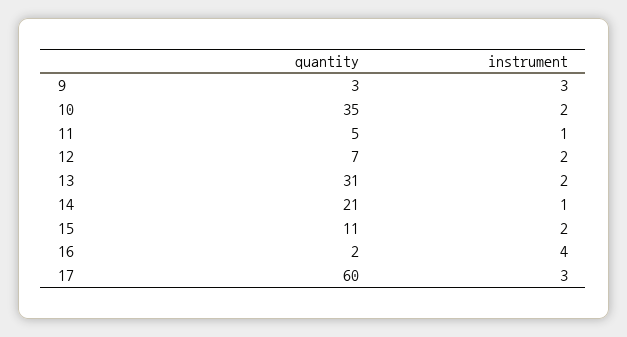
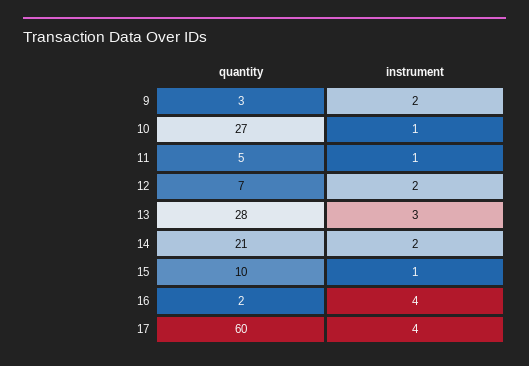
instrument, 9: 3 -> 2
quantity, 10: 35 -> 27
instrument, 10: 2 -> 1
quantity, 13: 31 -> 28
instrument, 13: 2 -> 3
instrument, 14: 1 -> 2
quantity, 15: 11 -> 10
instrument, 15: 2 -> 1
instrument, 17: 3 -> 4

